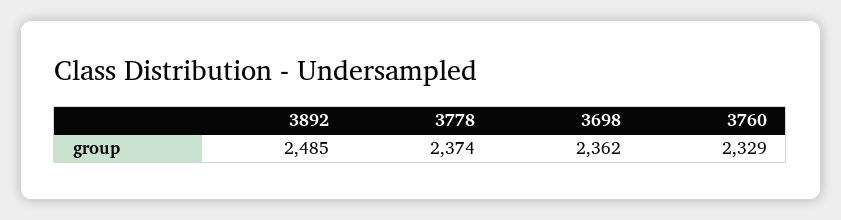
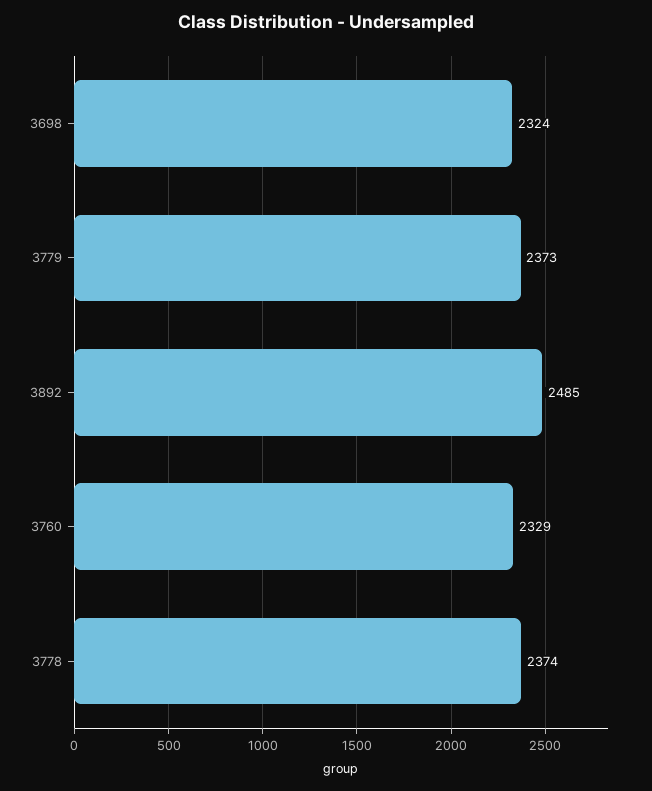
3698: 2362 -> 2324
3779: none -> 2373

